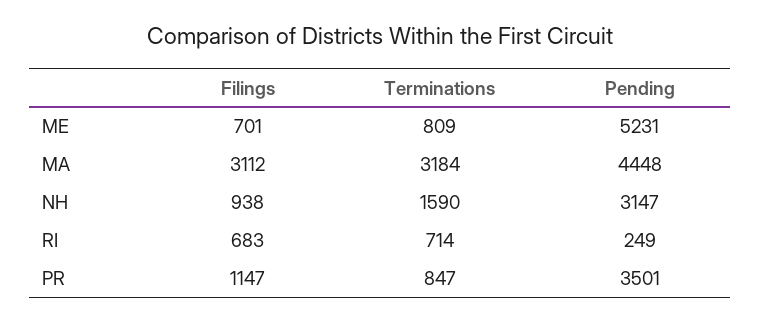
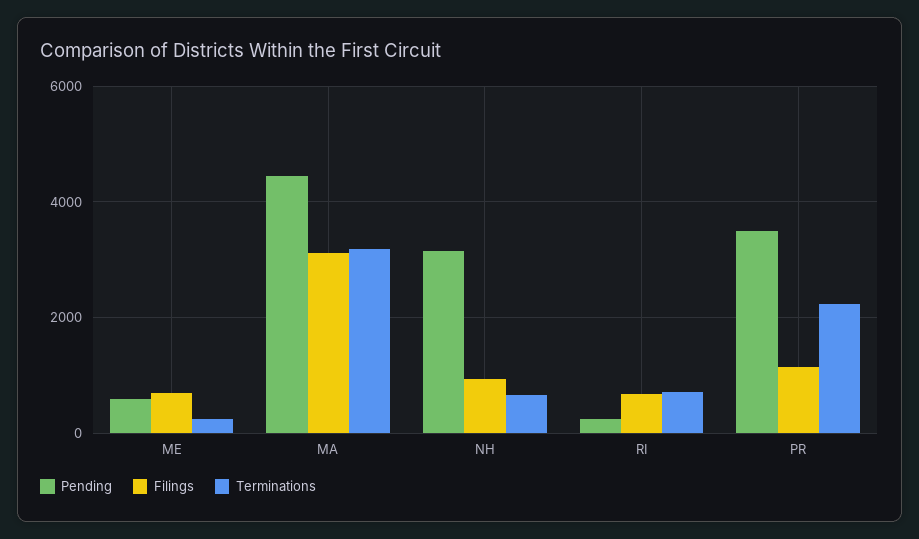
Terminations, ME: 809 -> 200
Pending, ME: 5231 -> 600
Terminations, NH: 1590 -> 600
Terminations, PR: 847 -> 2200

